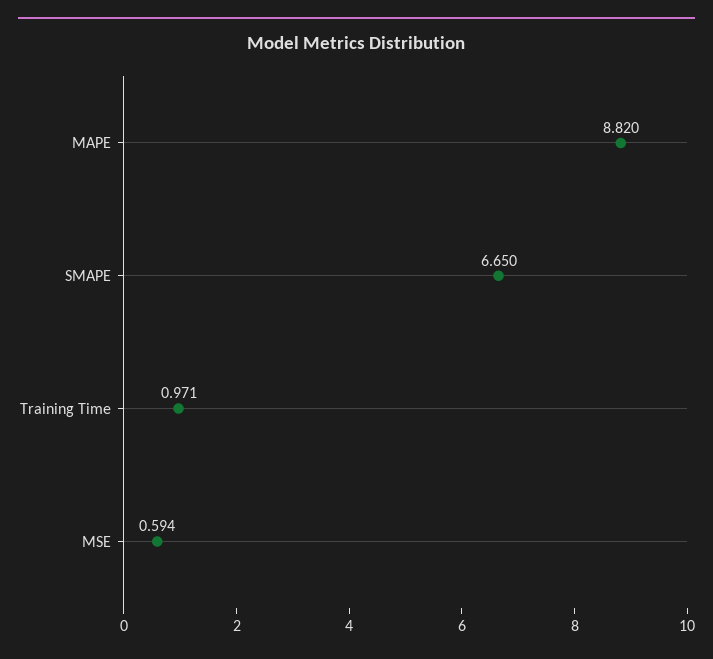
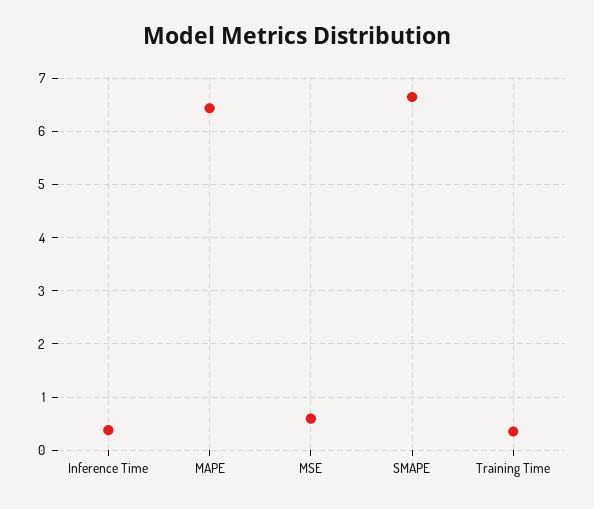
MAPE: 8.82 -> 6.4
Training Time: 0.971 -> 0.4
Inference Time: none -> 0.4

